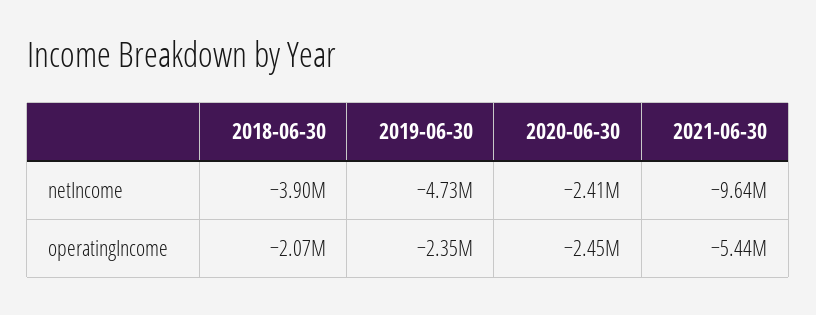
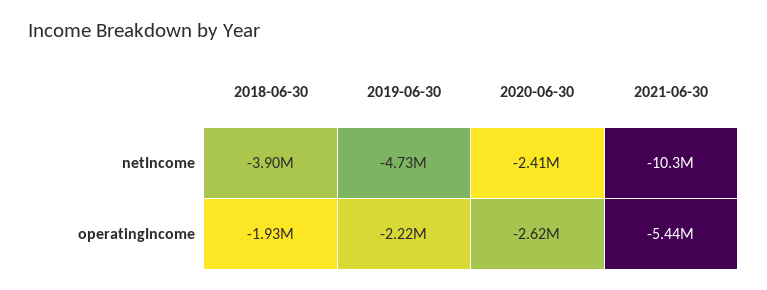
2021-06-30, netIncome: -9640000 -> -10300000
2018-06-30, operatingIncome: -2070000 -> -1930000
2019-06-30, operatingIncome: -2350000 -> -2220000
2020-06-30, operatingIncome: -2450000 -> -2620000

